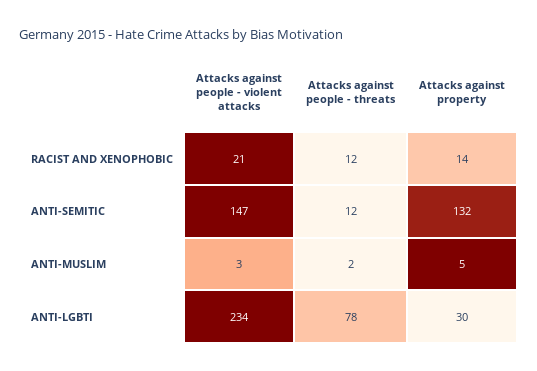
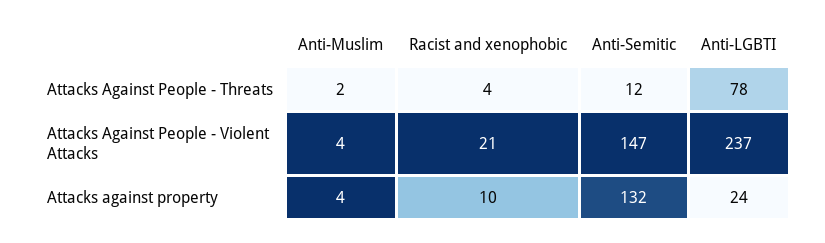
Attacks against people - threats, RACIST AND XENOPHOBIC: 12 -> 4
Attacks against property, RACIST AND XENOPHOBIC: 14 -> 10
Attacks against people - violent attacks, ANTI-MUSLIM: 3 -> 4
Attacks against property, ANTI-MUSLIM: 5 -> 4
Attacks against people - violent attacks, ANTI-LGBTI: 234 -> 237
Attacks against property, ANTI-LGBTI: 30 -> 24

